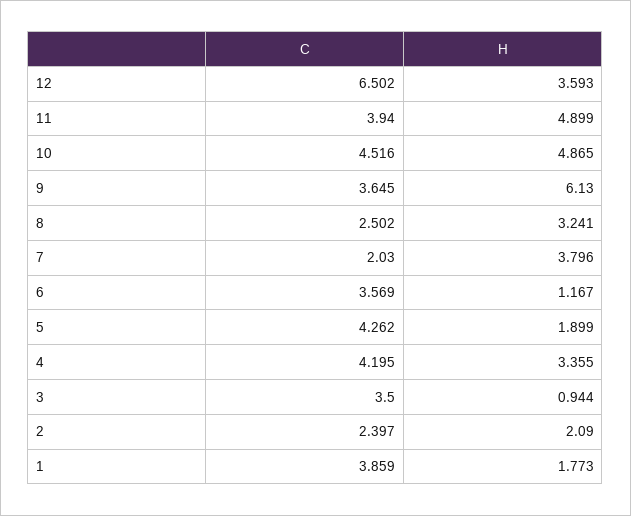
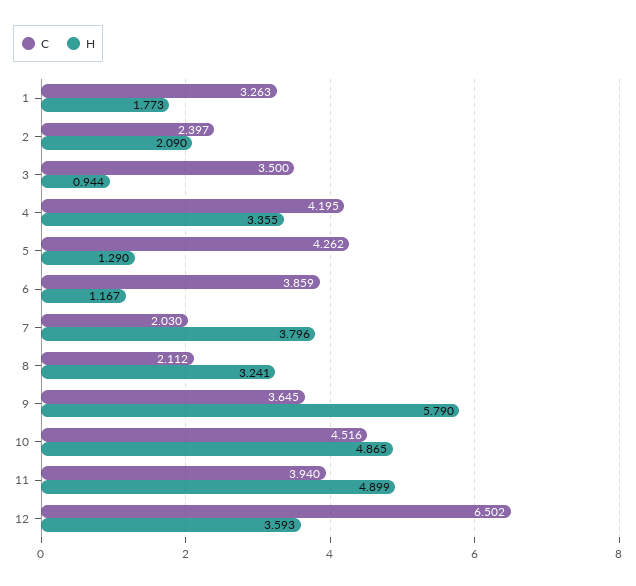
H, 9: 6.13 -> 5.79
C, 8: 2.502 -> 2.112
C, 6: 3.569 -> 3.859
H, 5: 1.899 -> 1.29
C, 1: 3.859 -> 3.263

